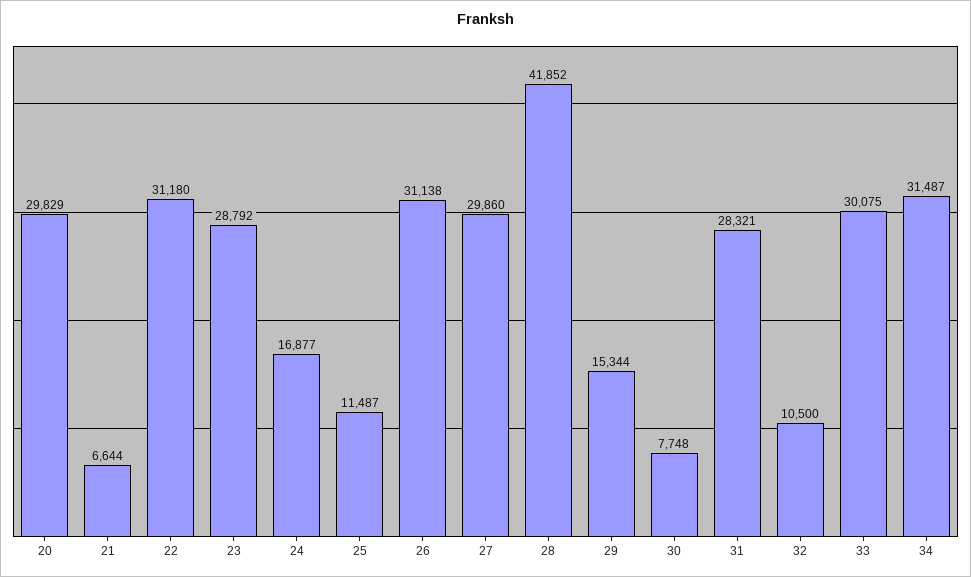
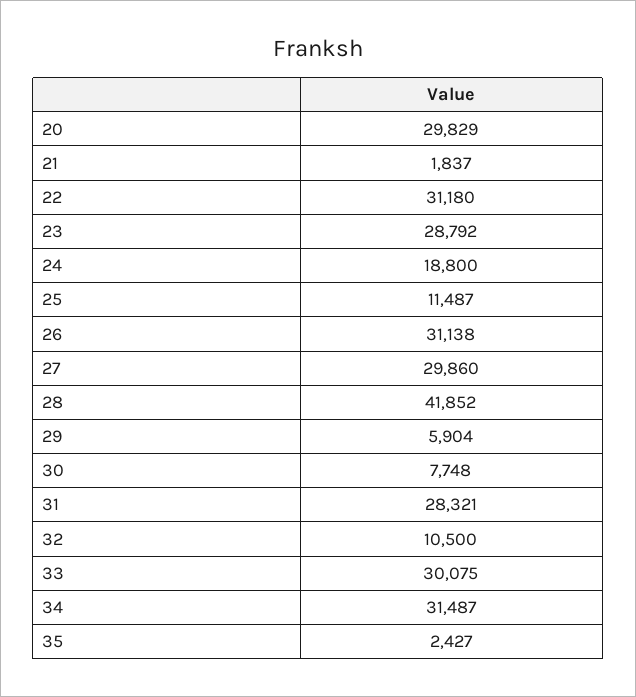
21: 6644 -> 1837
24: 16877 -> 18800
29: 15344 -> 5904
35: none -> 2427

